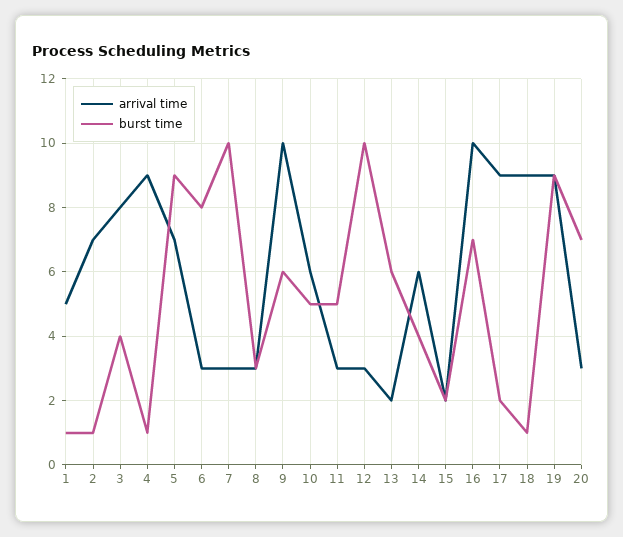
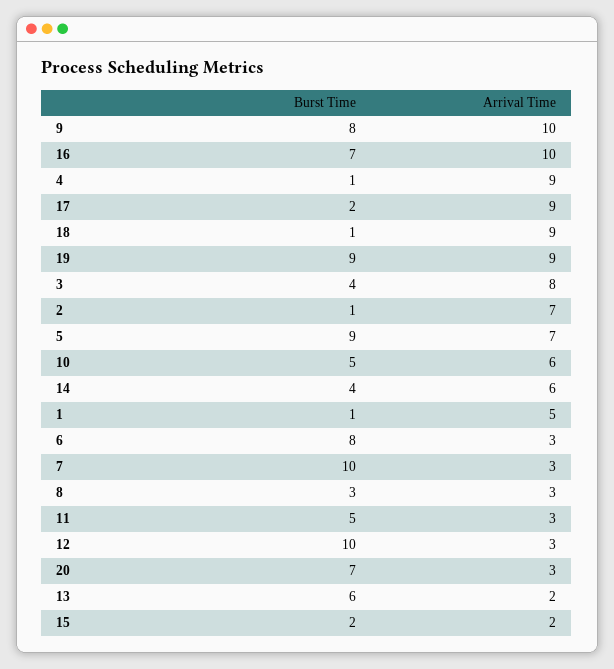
burst time, 9: 6 -> 8

